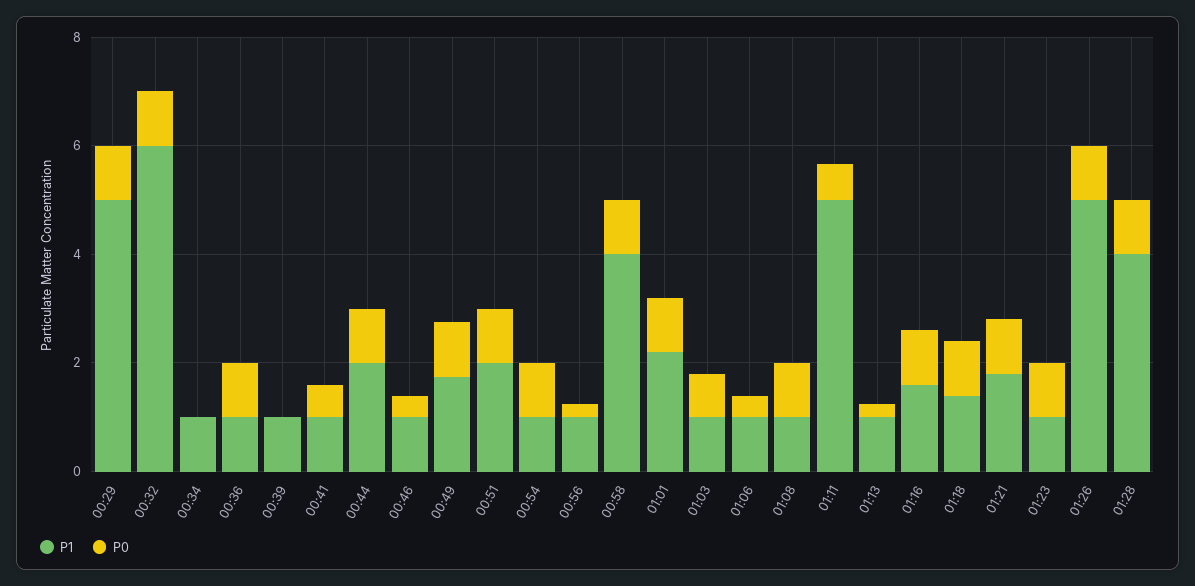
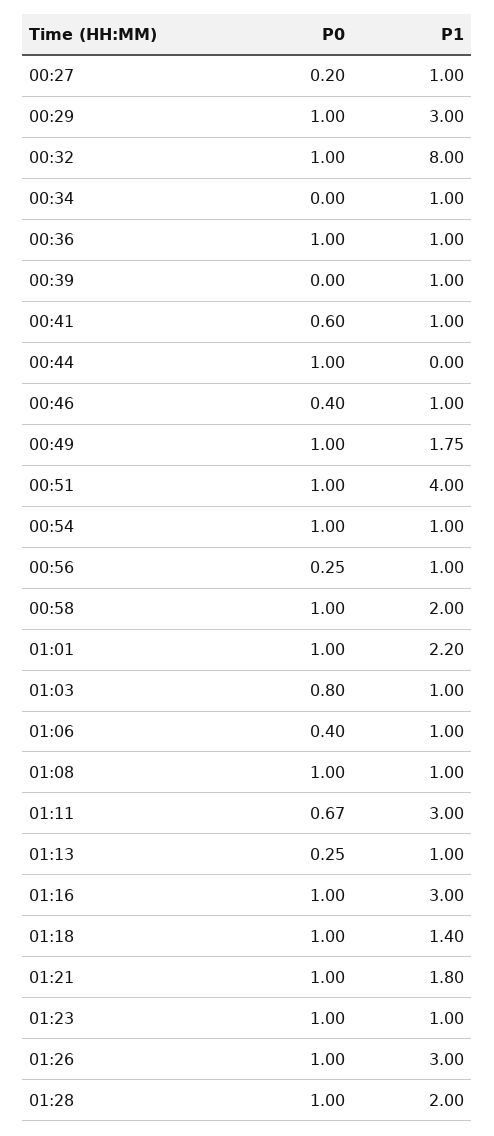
P1, 00:29: 5 -> 3
P1, 00:32: 6 -> 8
P1, 00:44: 2 -> 0
P1, 00:51: 2 -> 4
P1, 00:58: 4 -> 2
P1, 01:11: 5 -> 3
P1, 01:16: 1.5 -> 3
P1, 01:26: 5 -> 3
P1, 01:28: 4 -> 2
P0, 00:27: none -> 0.2
P1, 00:27: none -> 1

